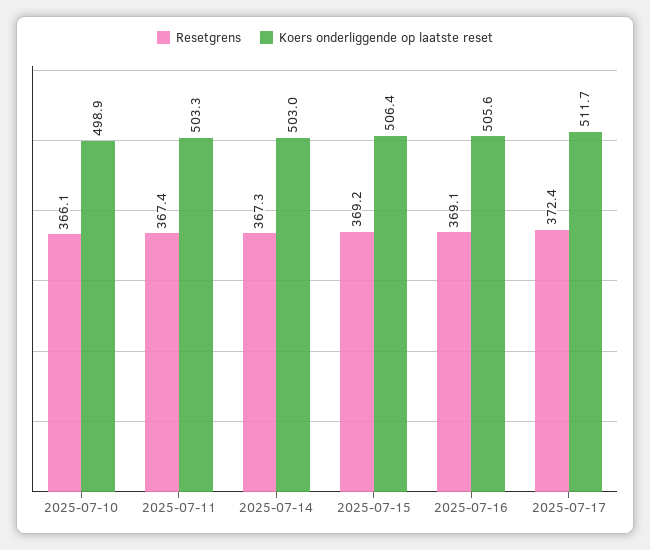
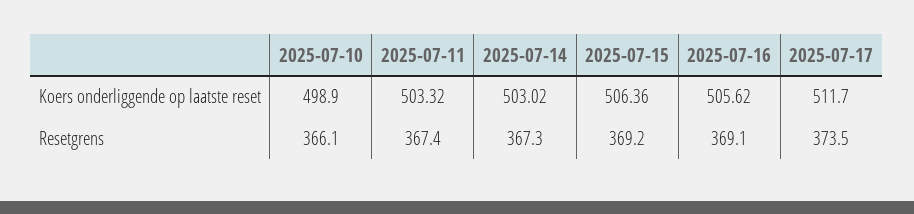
Resetgrens, 2025-07-17: 372.4 -> 373.5

